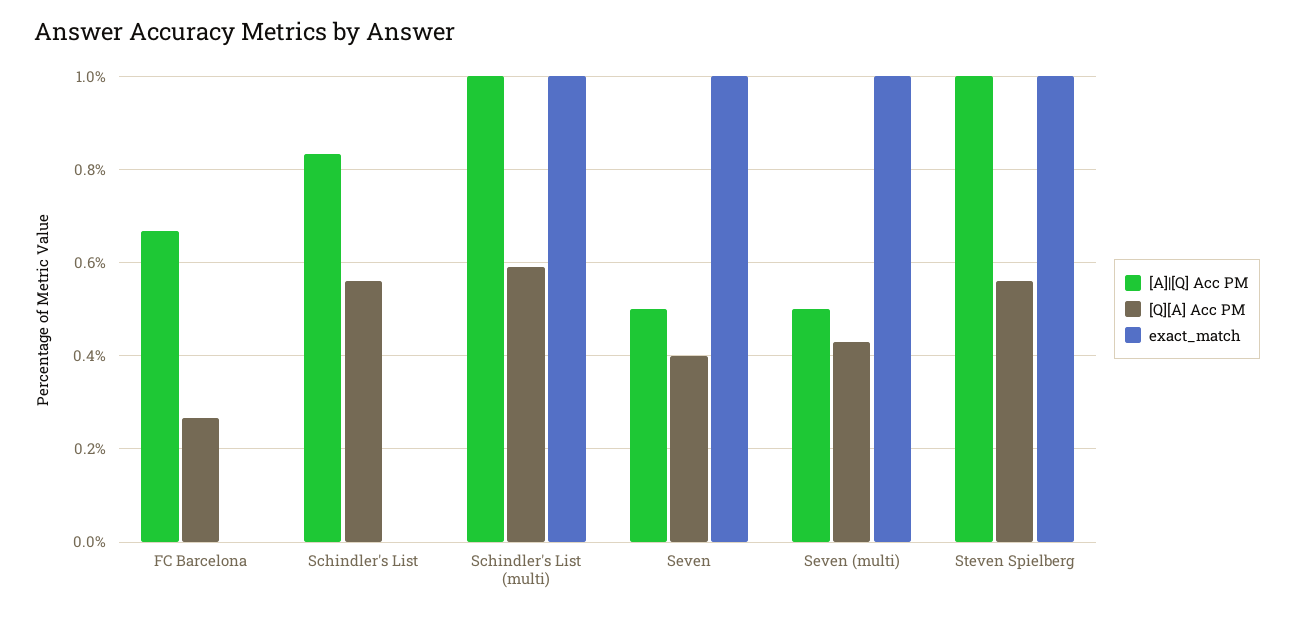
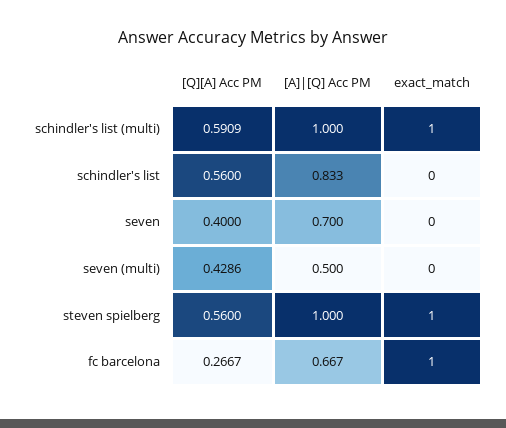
exact_match, FC Barcelona: 0 -> 1
[A]|[Q] Acc PM, Seven: 0.5 -> 0.7
exact_match, Seven: 1 -> 0
exact_match, Seven (multi): 1 -> 0

